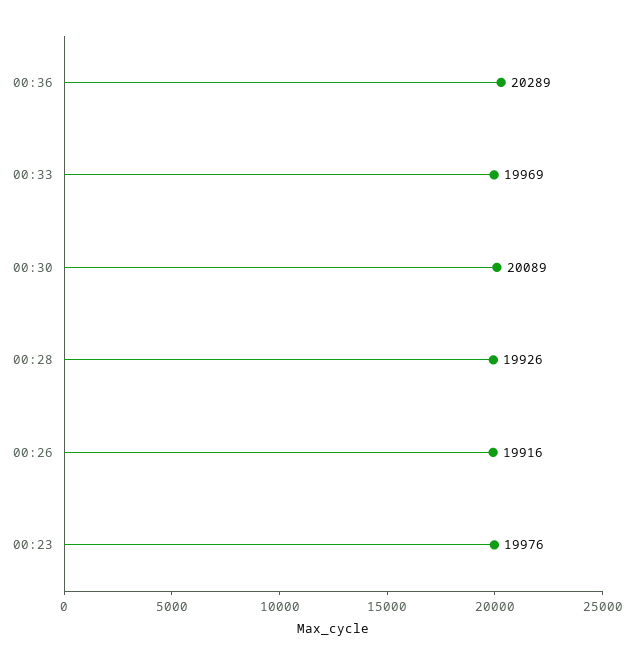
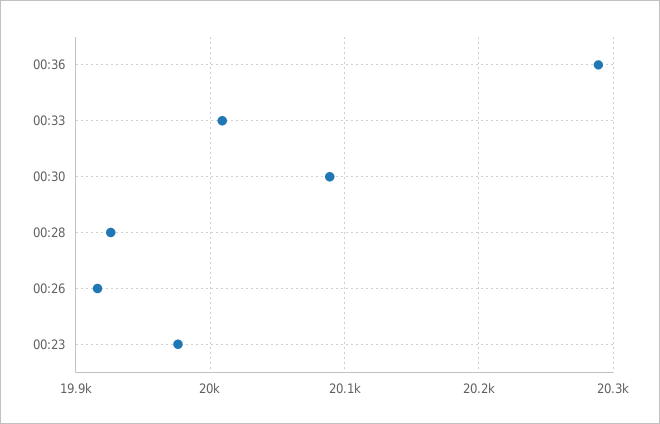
00:33: 19969 -> 20010

